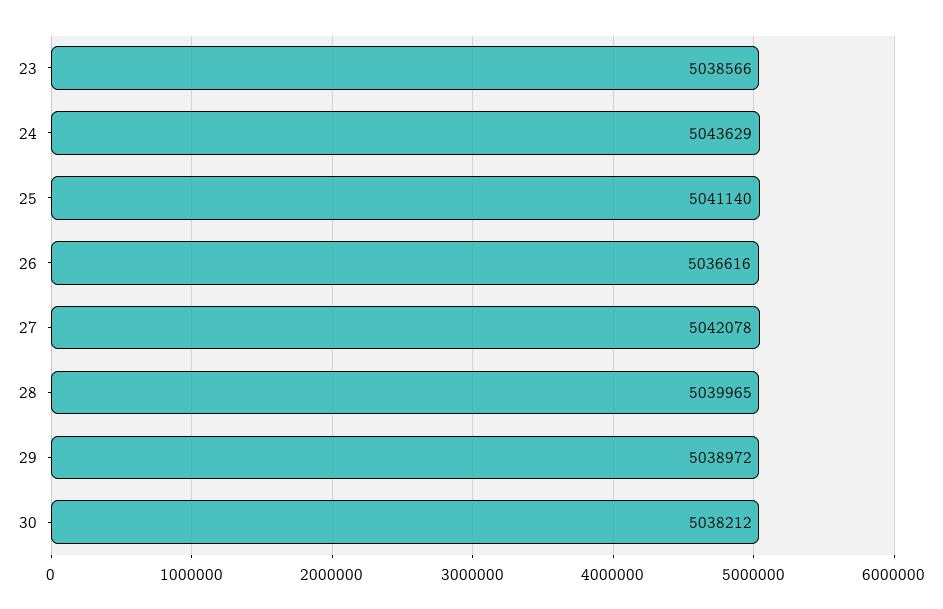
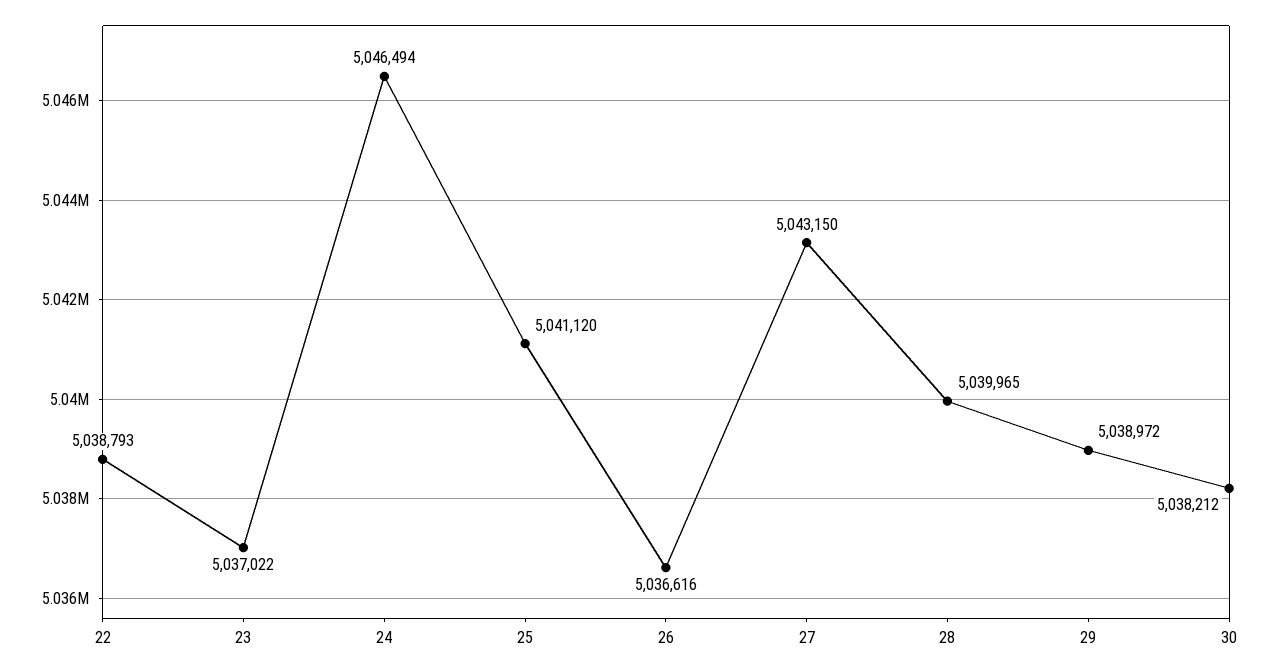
23: 5038566 -> 5037022
24: 5043629 -> 5046494
25: 5041140 -> 5041120
27: 5042078 -> 5043150
22: none -> 5038793

